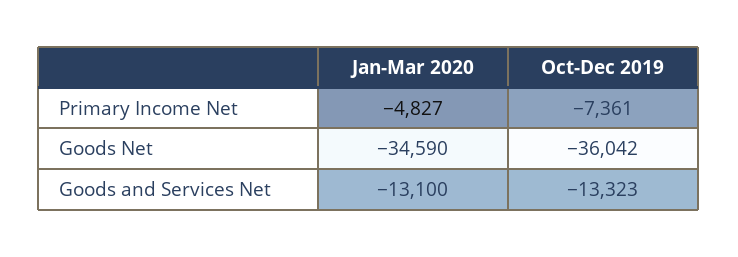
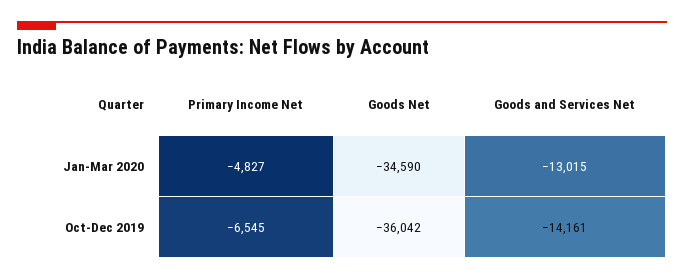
Oct-Dec 2019, Primary Income Net: -7361 -> -6545
Jan-Mar 2020, Goods and Services Net: -13100 -> -13015
Oct-Dec 2019, Goods and Services Net: -13323 -> -14161

